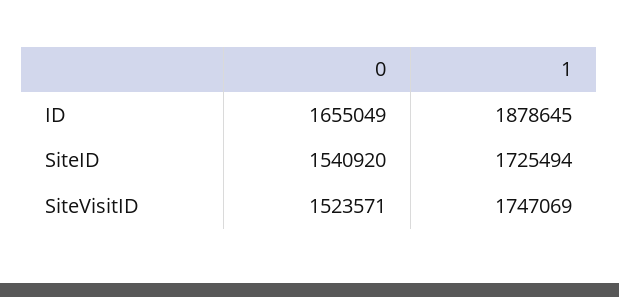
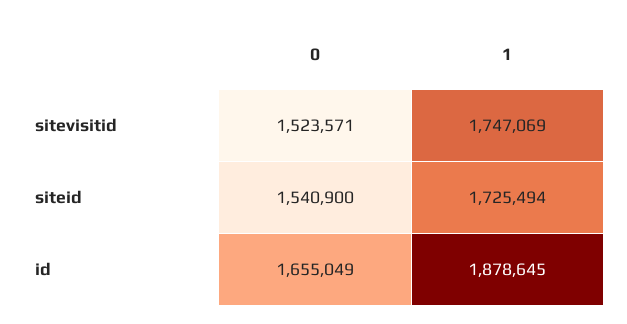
0, SiteID: 1540920 -> 1540900

